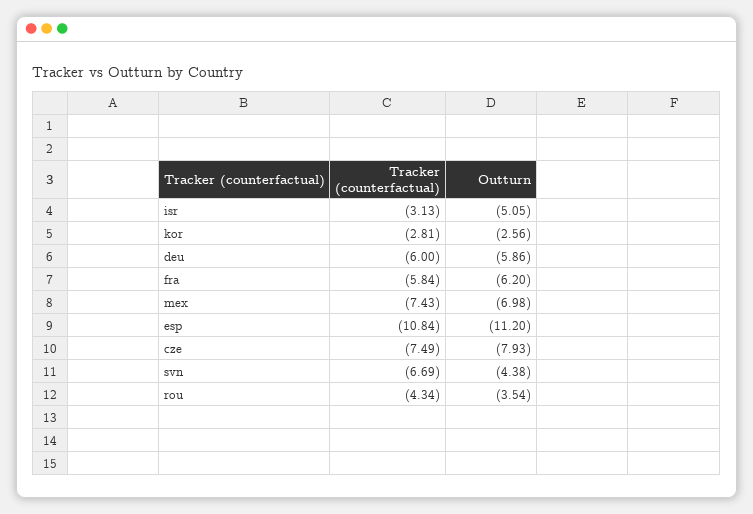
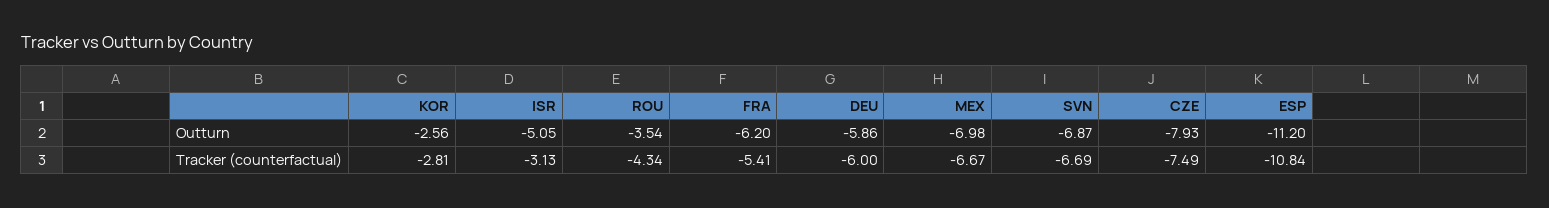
Tracker (counterfactual), fra: -5.84 -> -5.41
Tracker (counterfactual), mex: -7.43 -> -6.67
Outturn, svn: -4.38 -> -6.87

